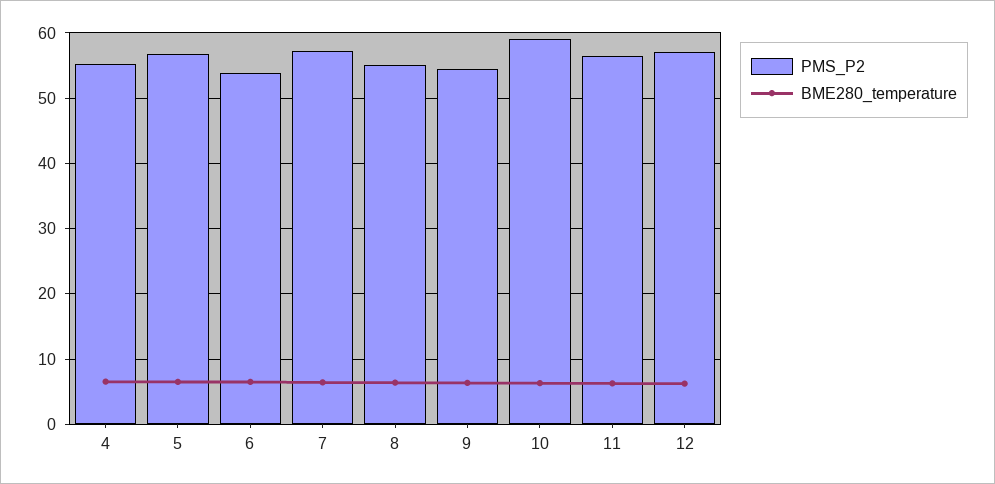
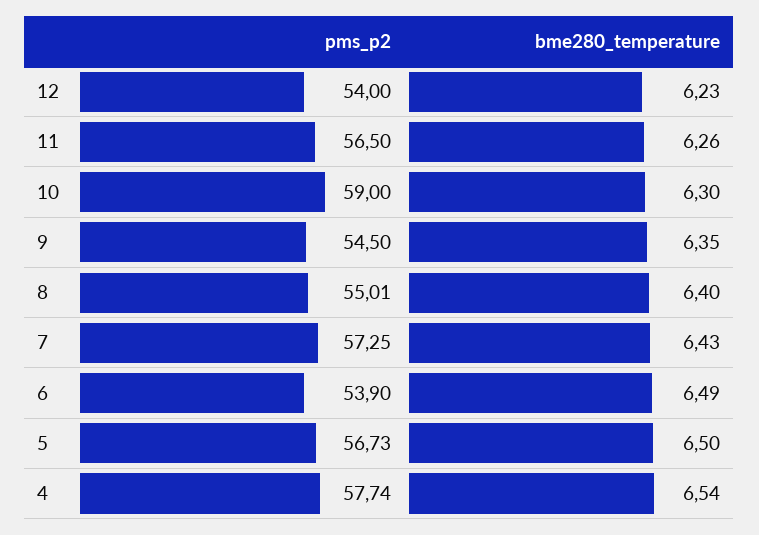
PMS_P2, 4: 55 -> 57.74
PMS_P2, 12: 57 -> 54

